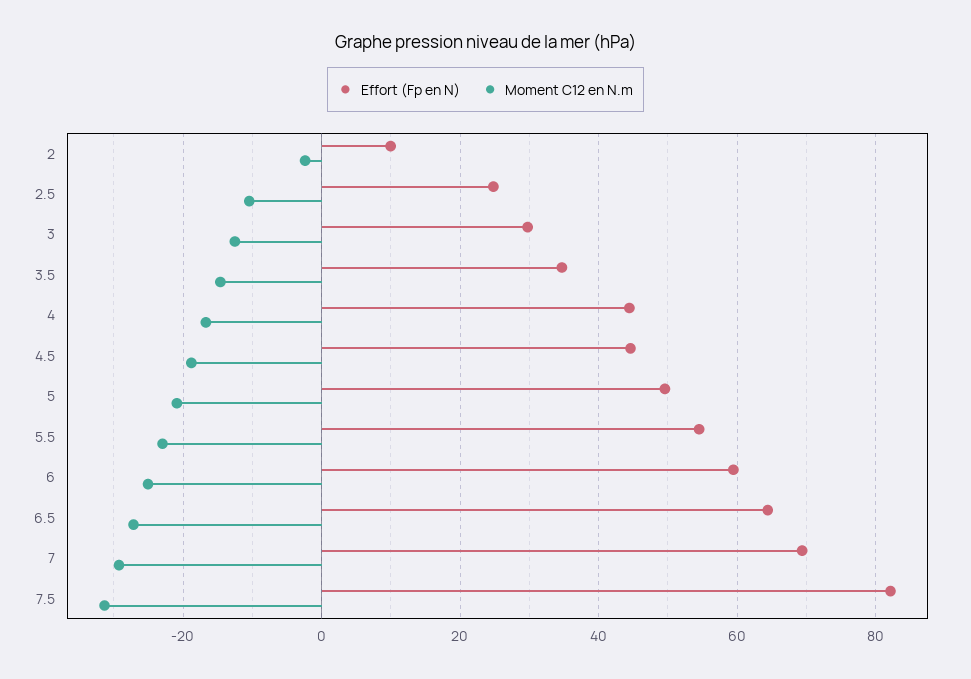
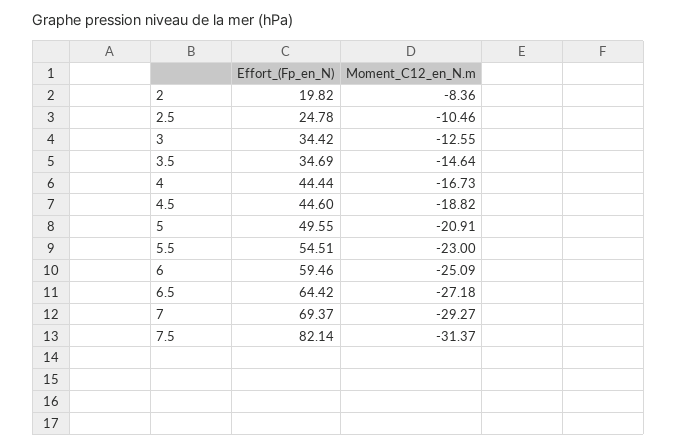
Effort (Fp en N), 2: 10 -> 19.82
Moment C12 en N.m, 2: -2 -> -8.36
Effort (Fp en N), 3: 30 -> 34.42

